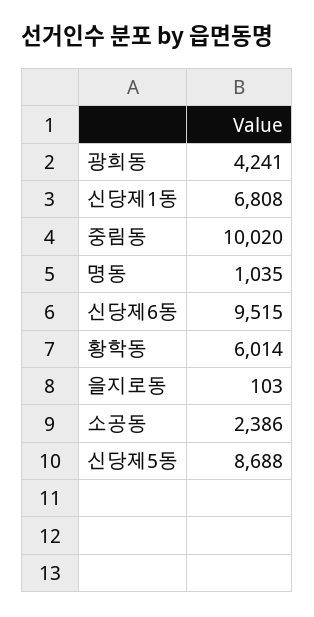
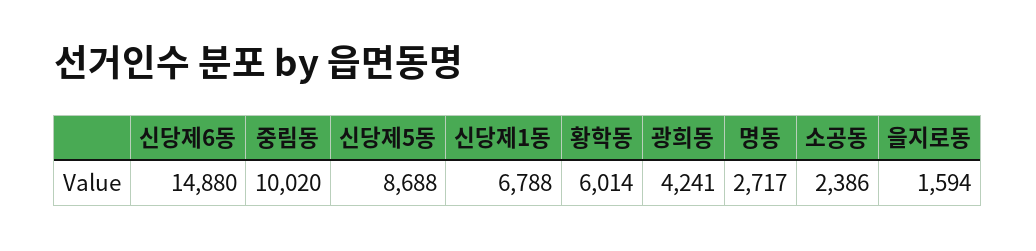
신당제1동: 6808 -> 6788
명동: 1035 -> 2717
신당제6동: 9515 -> 14880
을지로동: 103 -> 1594

